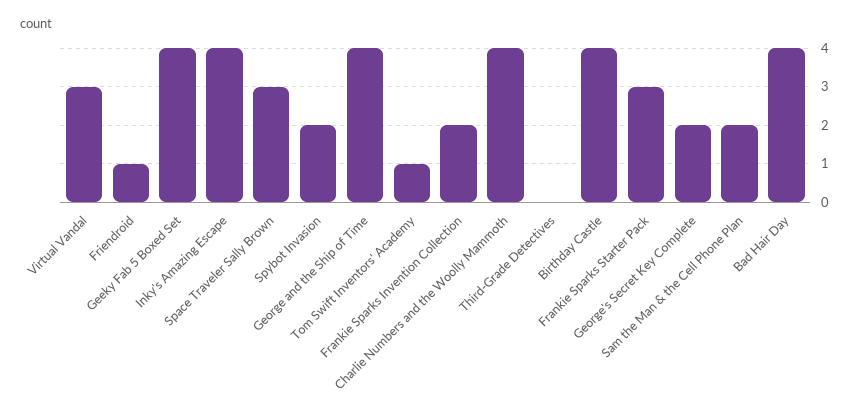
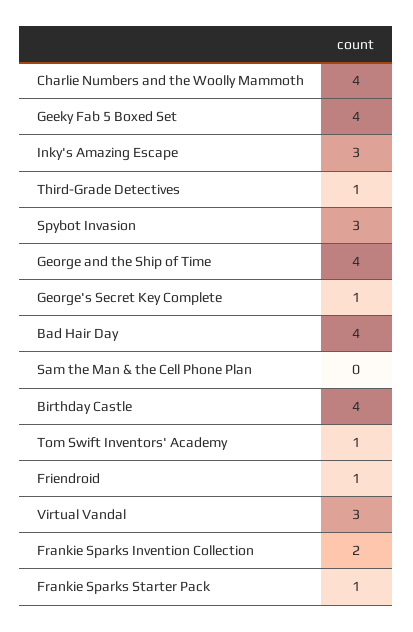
Inky's Amazing Escape: 4 -> 3
Space Traveler Sally Brown: 3 -> none
Spybot Invasion: 2 -> 3
Third-Grade Detectives: 0 -> 1
Frankie Sparks Starter Pack: 3 -> 1
George's Secret Key Complete: 2 -> 1
Sam the Man & the Cell Phone Plan: 2 -> 0

